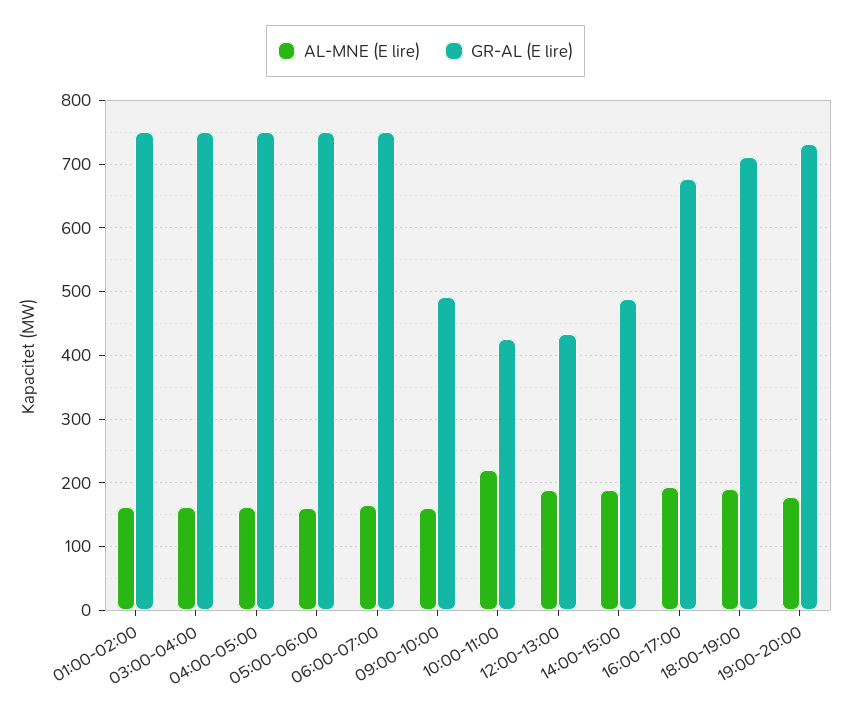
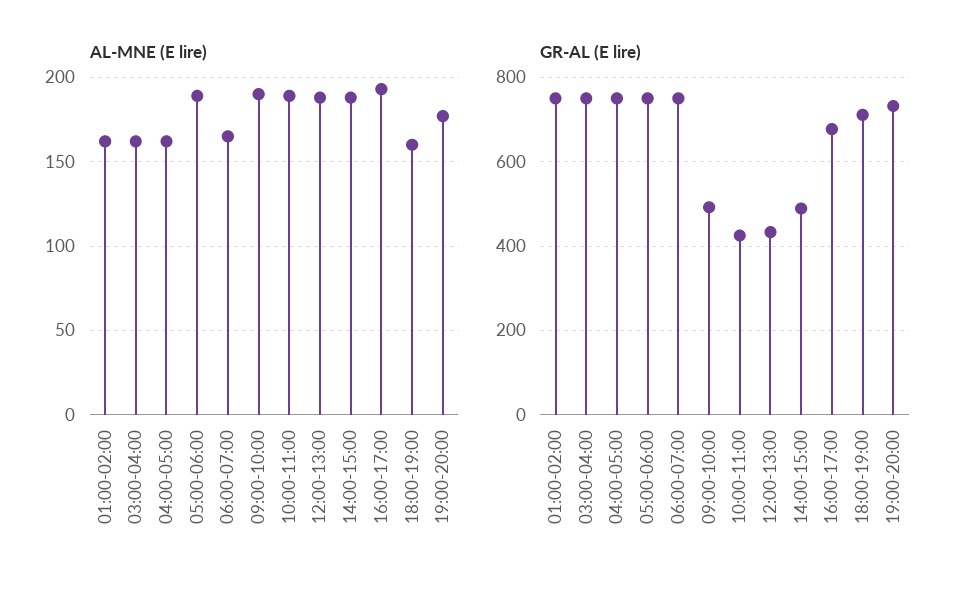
AL-MNE (E lire), 05:00-06:00: 160 -> 190
AL-MNE (E lire), 09:00-10:00: 160 -> 190
AL-MNE (E lire), 10:00-11:00: 220 -> 190
AL-MNE (E lire), 18:00-19:00: 190 -> 160

